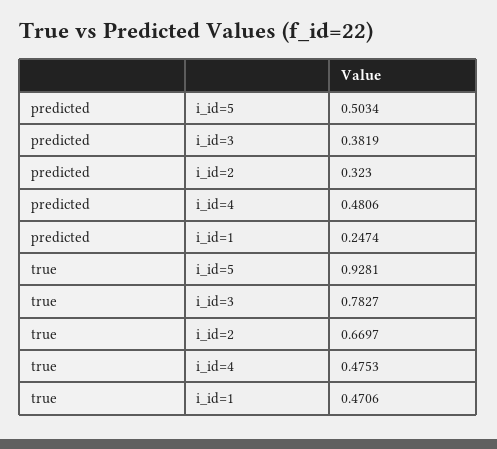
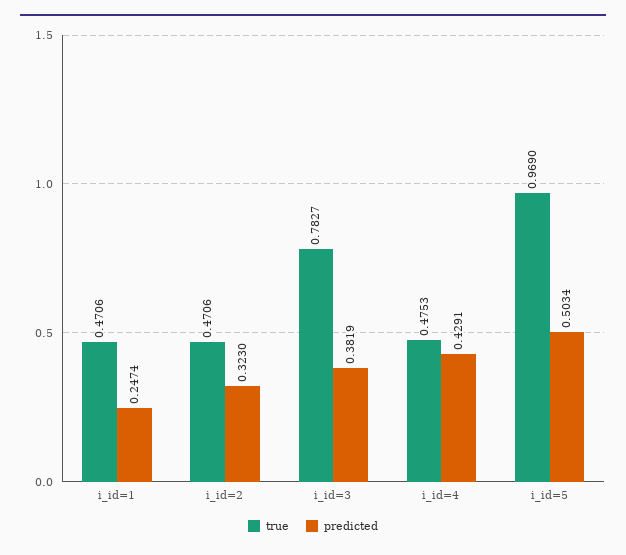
predicted, i_id=4: 0.4806 -> 0.4291
true, i_id=5: 0.9281 -> 0.969
true, i_id=2: 0.6697 -> 0.4706

